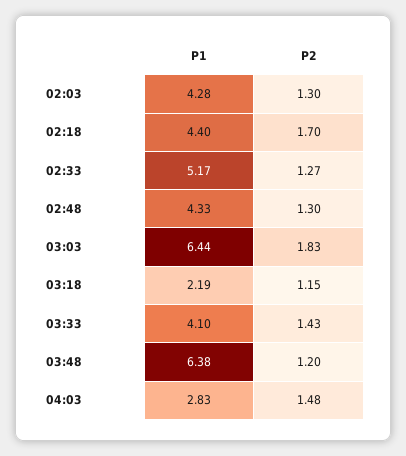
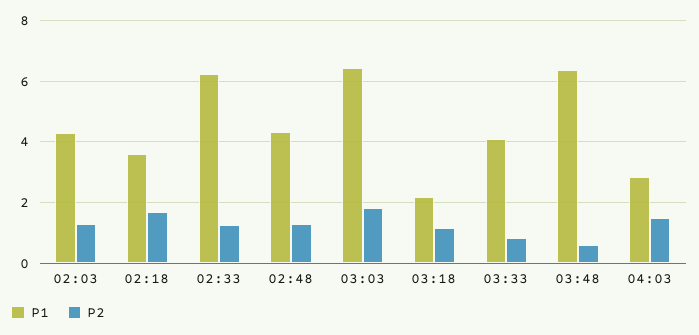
P1, 02:18: 4.4 -> 3.6
P1, 02:33: 5.17 -> 6.2
P2, 03:33: 1.43 -> 0.8
P2, 03:48: 1.2 -> 0.6

